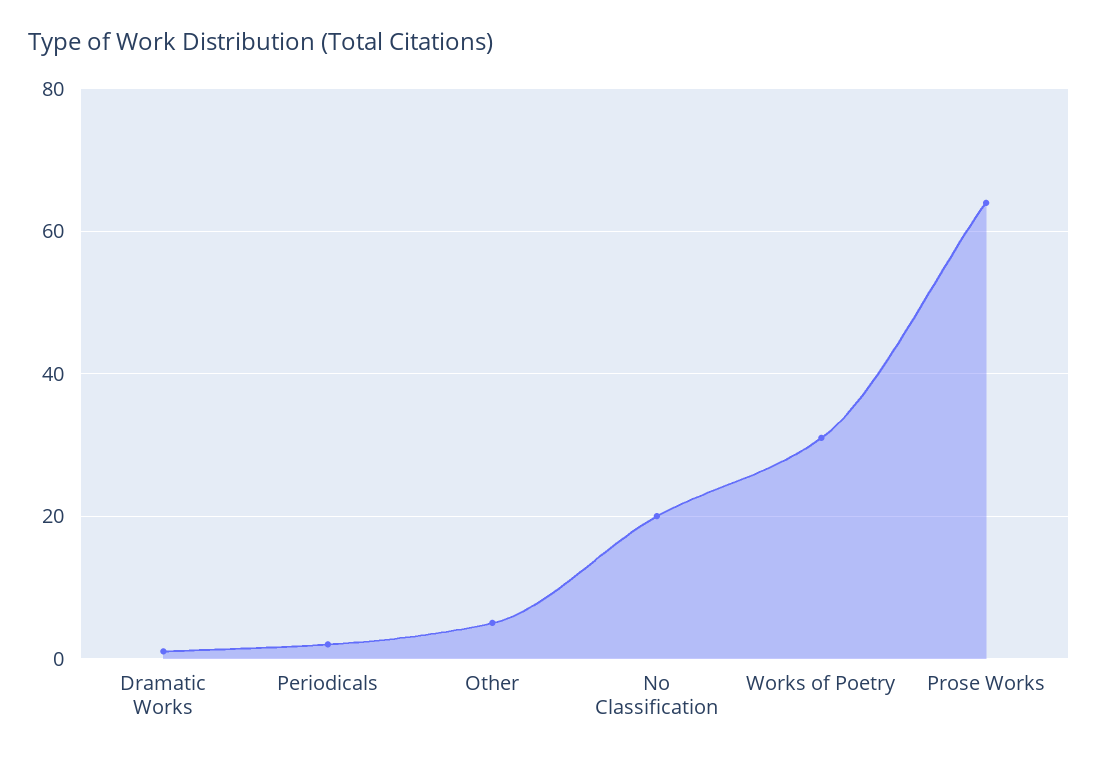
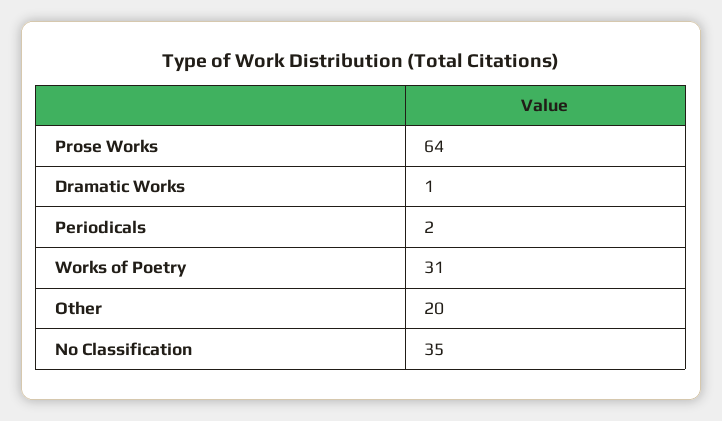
Other: 5 -> 20
No Classification: 20 -> 35

